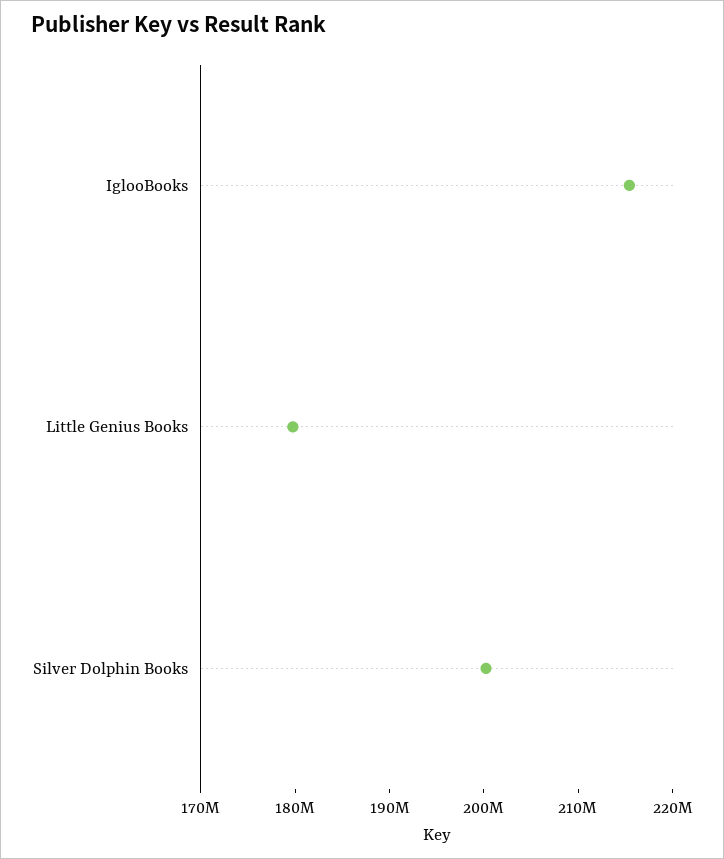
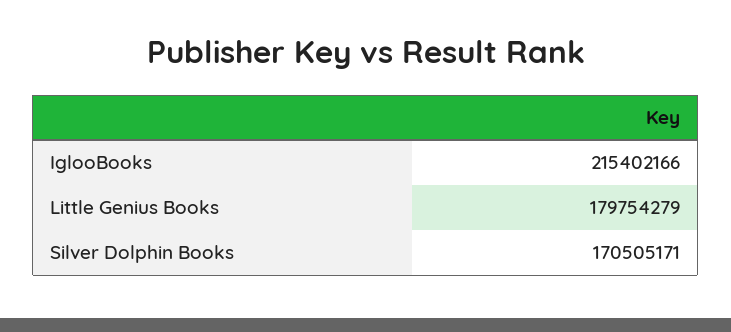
Silver Dolphin Books: 200000000 -> 170505171

